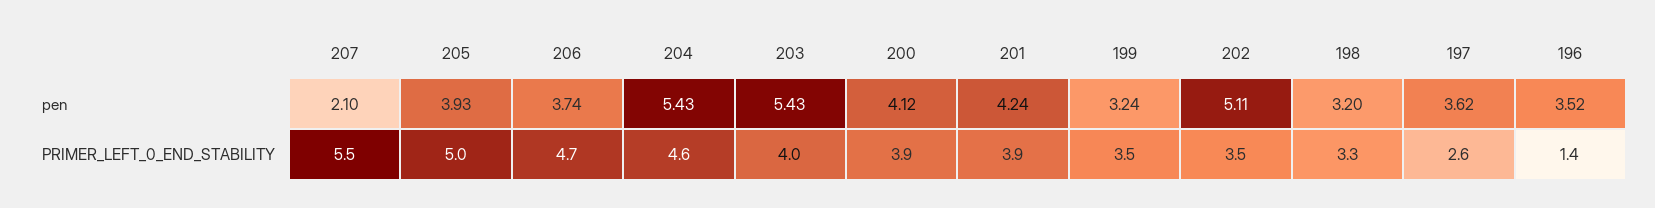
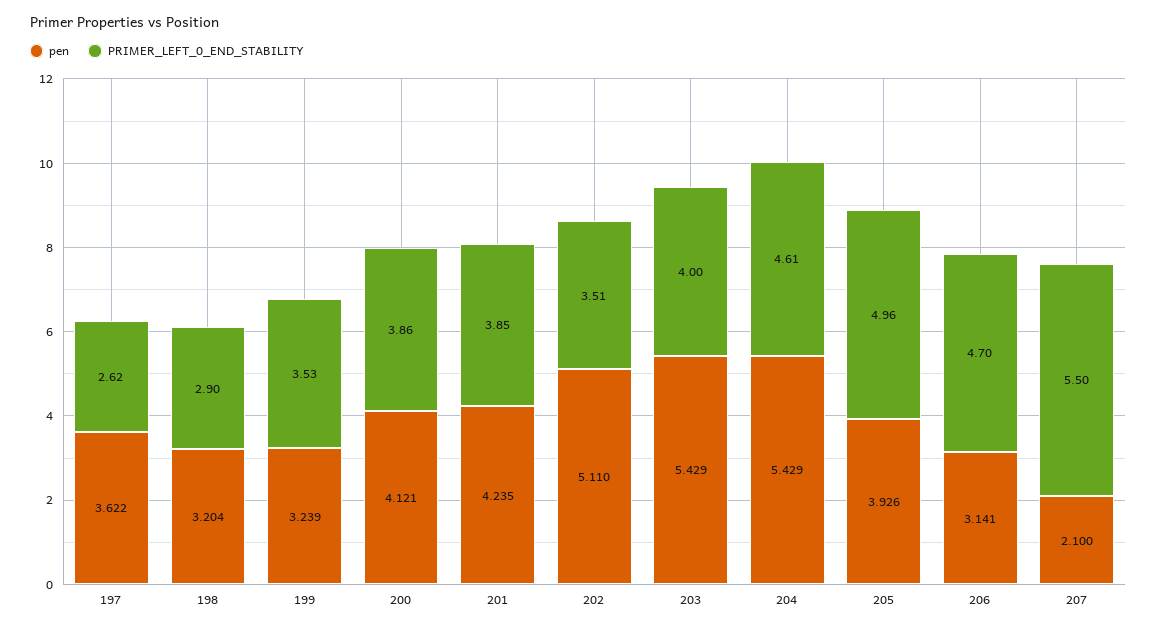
pen, 206: 3.74 -> 3.141
pen, 196: 3.52 -> none
PRIMER_LEFT_0_END_STABILITY, 198: 3.3 -> 2.9
PRIMER_LEFT_0_END_STABILITY, 196: 1.4 -> none

